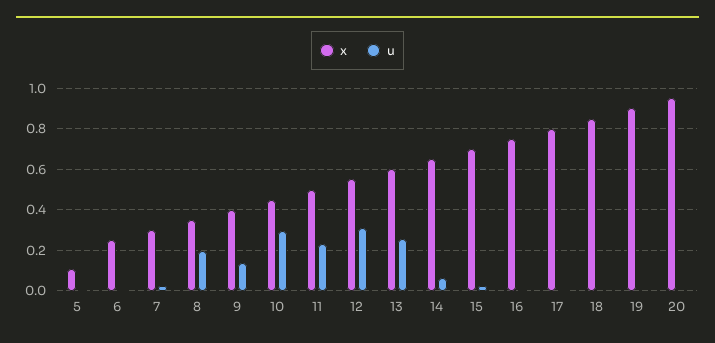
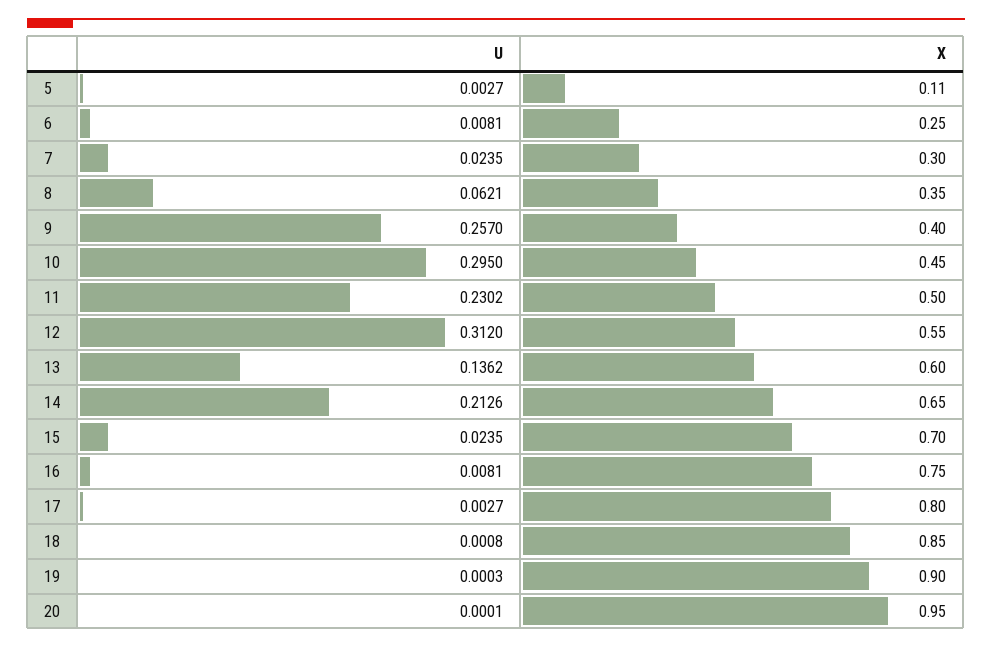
u, 8: 0.2 -> 0.0621
u, 9: 0.15 -> 0.257
u, 13: 0.25 -> 0.1362
u, 14: 0.05 -> 0.2126

